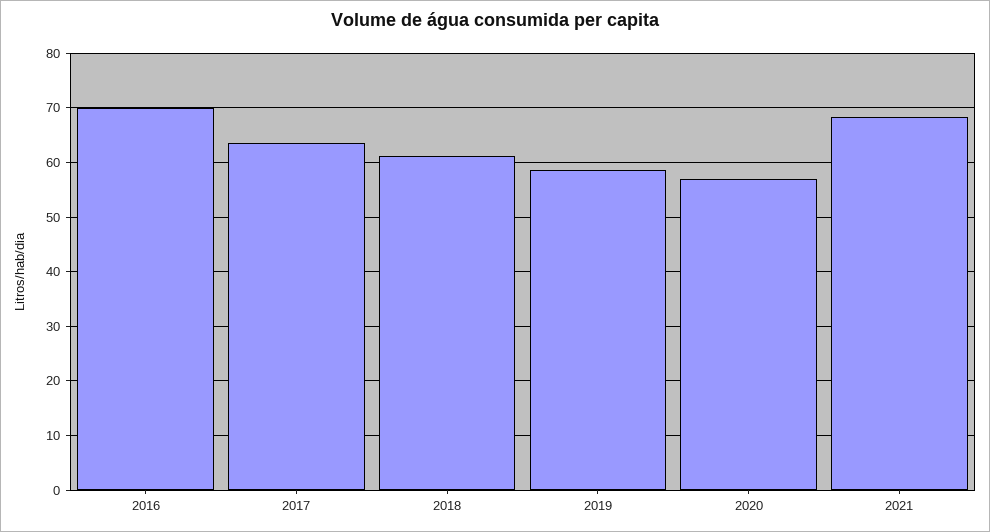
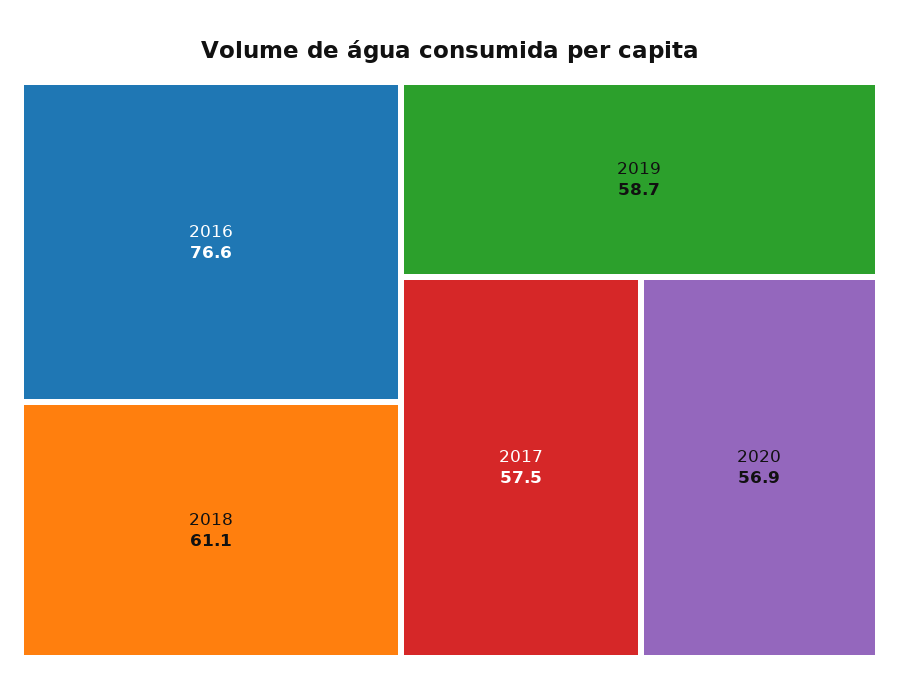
2016: 70 -> 76.6
2017: 64 -> 57.5
2021: 68 -> none

